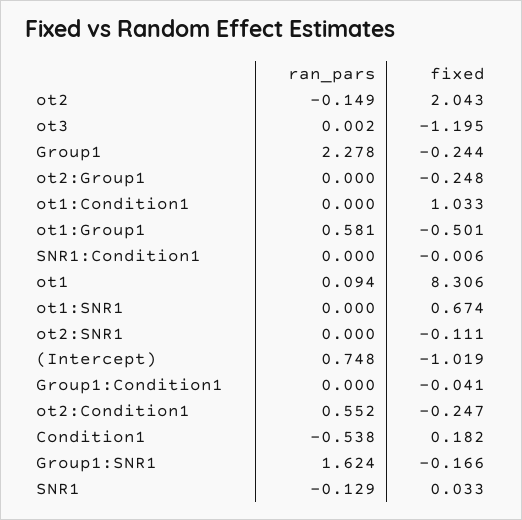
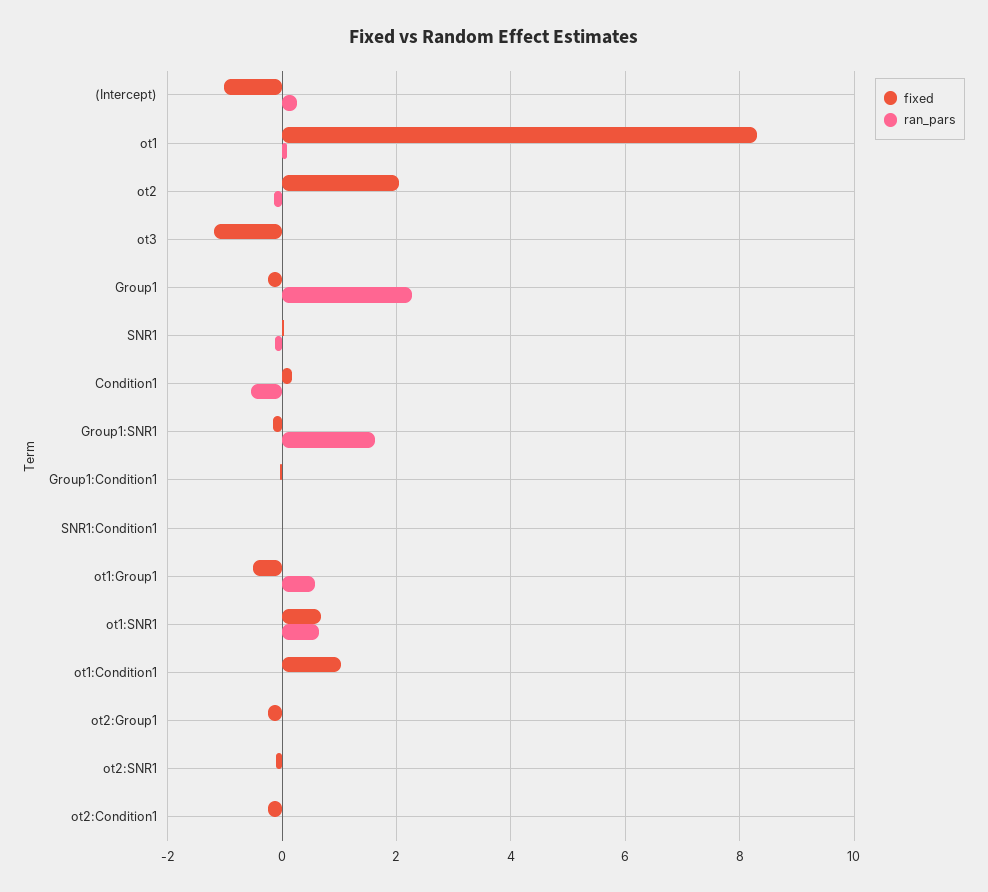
ran_pars, ot1:SNR1: 0 -> 0.6
ran_pars, (Intercept): 0.748 -> 0.2
ran_pars, ot2:Condition1: 0.552 -> 0

